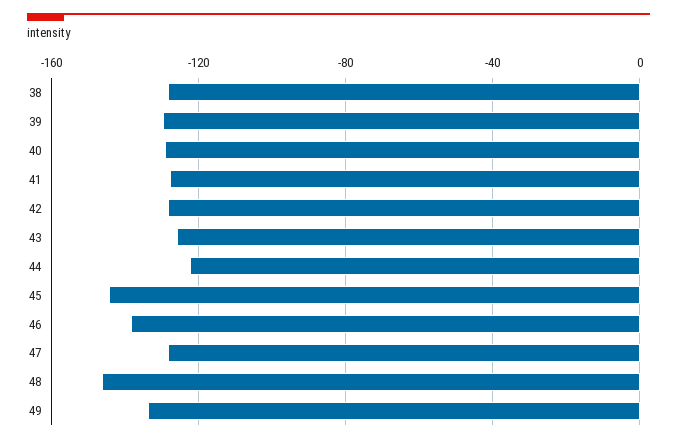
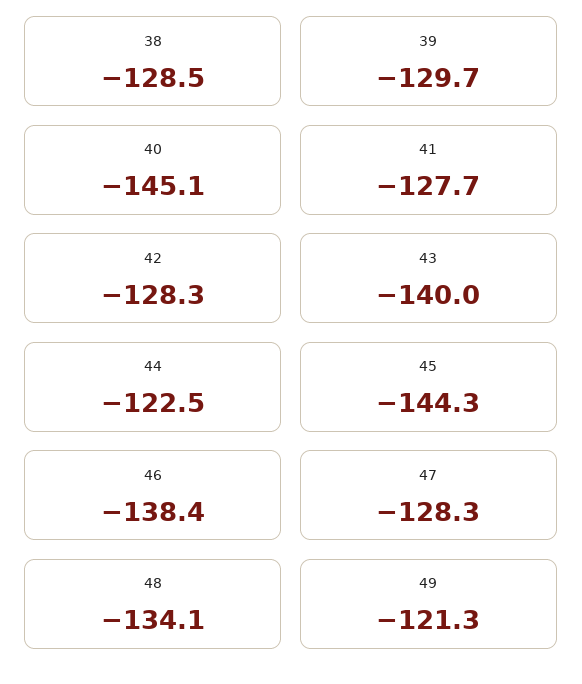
40: -130 -> -145.1
43: -125 -> -140
48: -145 -> -134.1
49: -135 -> -121.3

